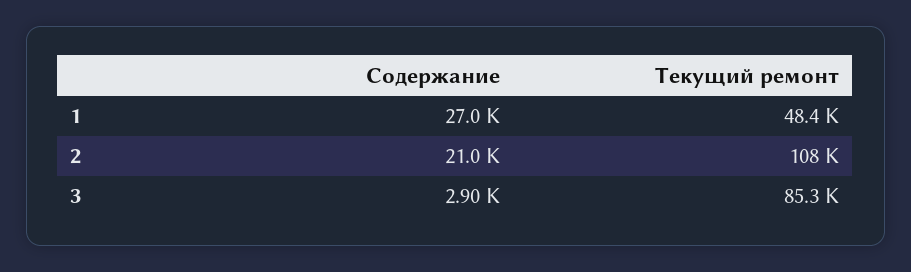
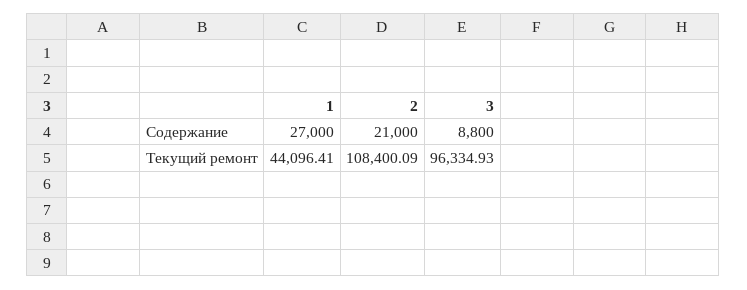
Текущий ремонт, 1: 48400 -> 44096.41
Содержание, 3: 2900 -> 8800
Текущий ремонт, 3: 85300 -> 96334.93

